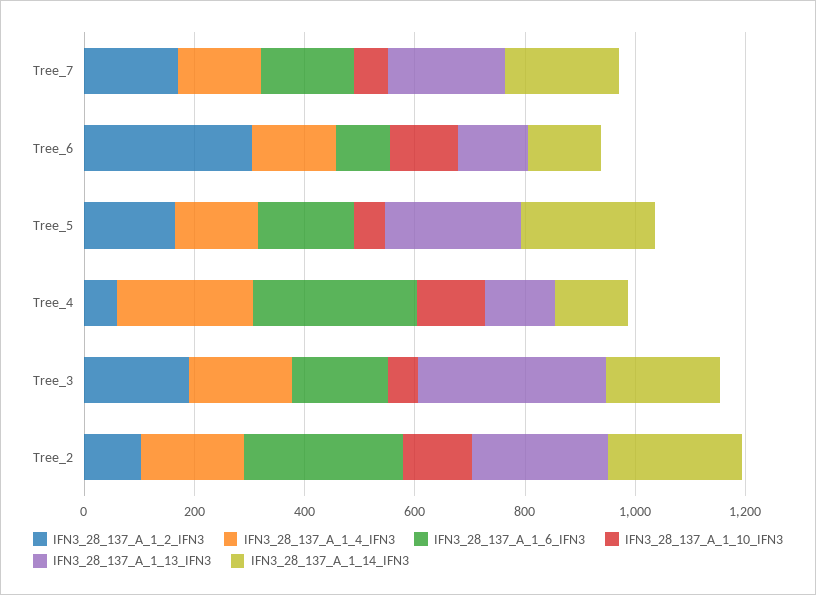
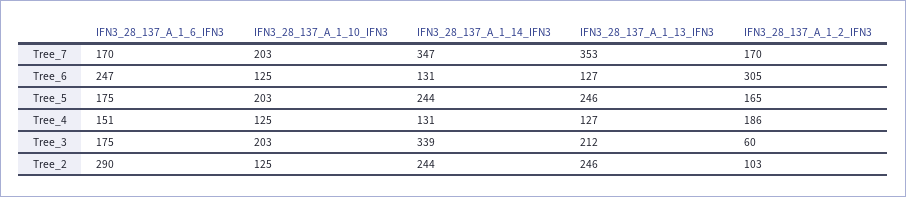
IFN3_28_137_A_1_4_IFN3, Tree_7: 150 -> none
IFN3_28_137_A_1_10_IFN3, Tree_7: 50 -> 203
IFN3_28_137_A_1_13_IFN3, Tree_7: 200 -> 353
IFN3_28_137_A_1_14_IFN3, Tree_7: 200 -> 347
IFN3_28_137_A_1_4_IFN3, Tree_6: 150 -> none
IFN3_28_137_A_1_6_IFN3, Tree_6: 100 -> 247
IFN3_28_137_A_1_4_IFN3, Tree_5: 150 -> none
IFN3_28_137_A_1_10_IFN3, Tree_5: 50 -> 203
IFN3_28_137_A_1_2_IFN3, Tree_4: 50 -> 186
IFN3_28_137_A_1_4_IFN3, Tree_4: 250 -> none
IFN3_28_137_A_1_6_IFN3, Tree_4: 300 -> 151
IFN3_28_137_A_1_2_IFN3, Tree_3: 200 -> 60
IFN3_28_137_A_1_4_IFN3, Tree_3: 200 -> none
IFN3_28_137_A_1_10_IFN3, Tree_3: 50 -> 203
IFN3_28_137_A_1_13_IFN3, Tree_3: 350 -> 212
IFN3_28_137_A_1_14_IFN3, Tree_3: 200 -> 339
IFN3_28_137_A_1_4_IFN3, Tree_2: 200 -> none

